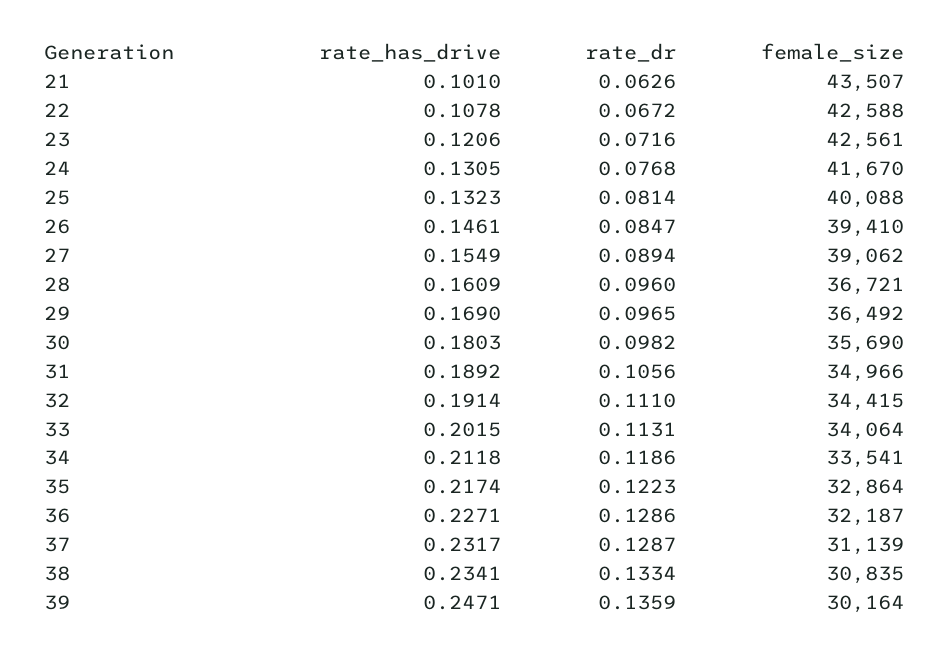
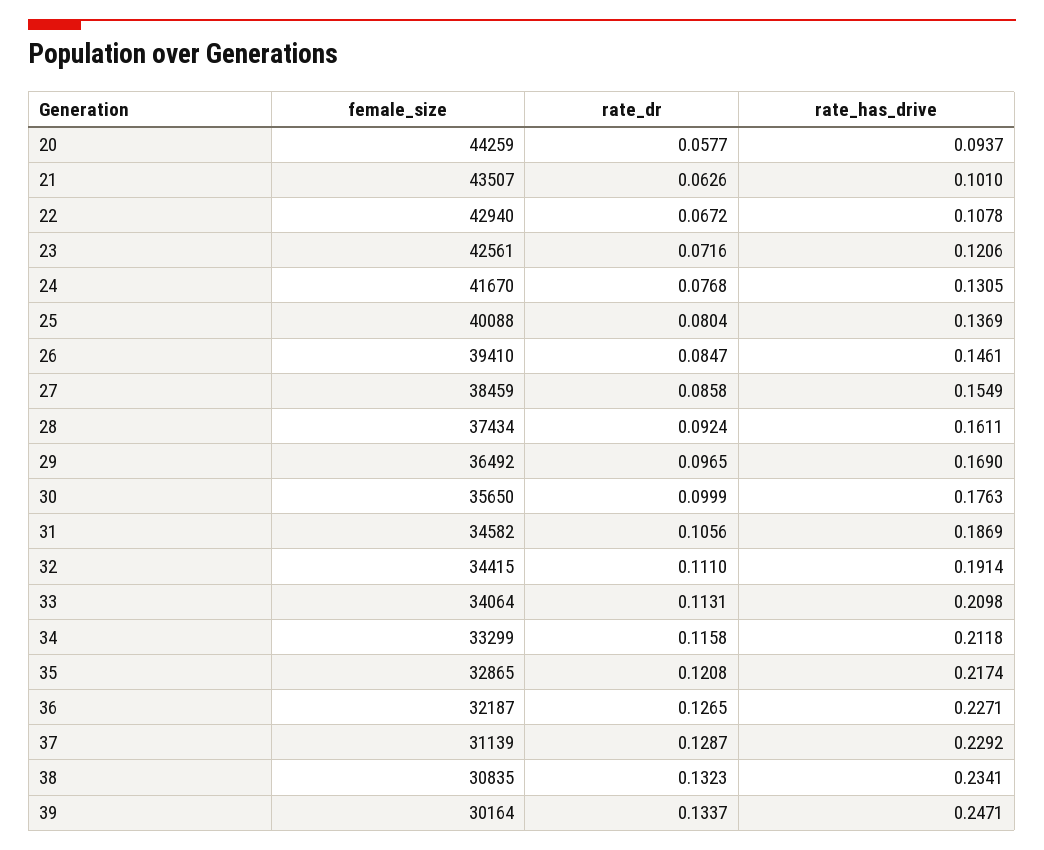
female_size, 22: 42588 -> 42940
rate_has_drive, 25: 0.1323 -> 0.1369
rate_dr, 25: 0.0814 -> 0.0804
rate_dr, 27: 0.0894 -> 0.0858
female_size, 27: 39062 -> 38459
rate_has_drive, 28: 0.1609 -> 0.1611
rate_dr, 28: 0.096 -> 0.0924
female_size, 28: 36721 -> 37434
rate_has_drive, 30: 0.1803 -> 0.1763
rate_dr, 30: 0.0982 -> 0.0999
female_size, 30: 35690 -> 35650
rate_has_drive, 31: 0.1892 -> 0.1869
female_size, 31: 34966 -> 34582
rate_has_drive, 33: 0.2015 -> 0.2098
rate_dr, 34: 0.1186 -> 0.1158
female_size, 34: 33541 -> 33299
rate_dr, 35: 0.1223 -> 0.1208
female_size, 35: 32864 -> 32865
rate_dr, 36: 0.1286 -> 0.1265
rate_has_drive, 37: 0.2317 -> 0.2292
rate_dr, 38: 0.1334 -> 0.1323
rate_dr, 39: 0.1359 -> 0.1337
female_size, 20: none -> 44259
rate_dr, 20: none -> 0.0577
rate_has_drive, 20: none -> 0.0937

